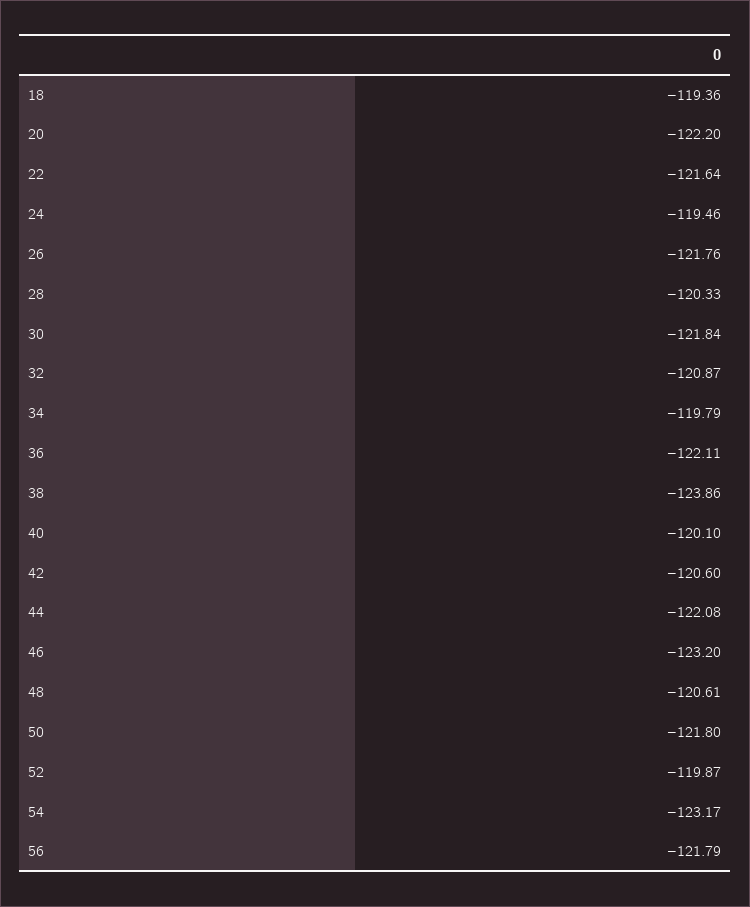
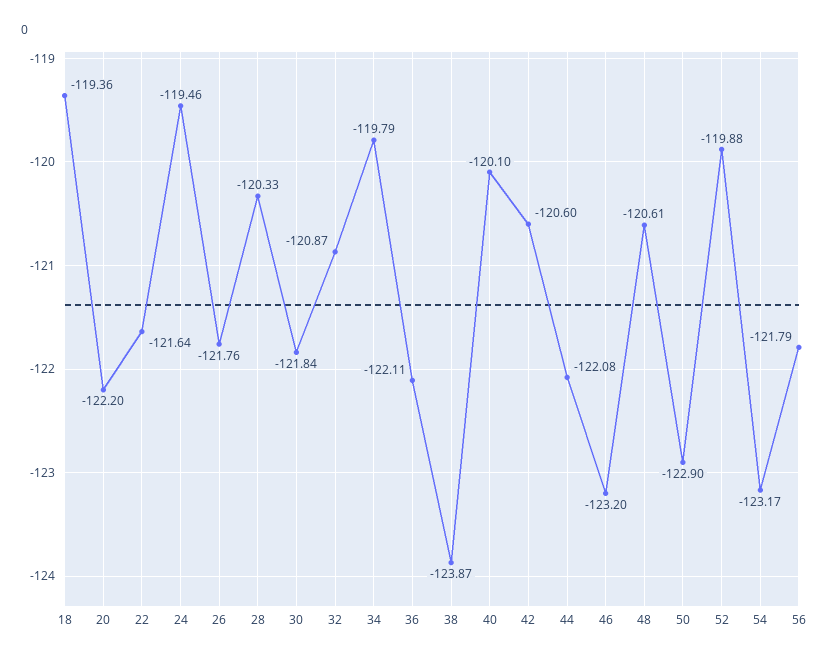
38: -123.86 -> -123.87
50: -121.8 -> -122.9
52: -119.87 -> -119.88

